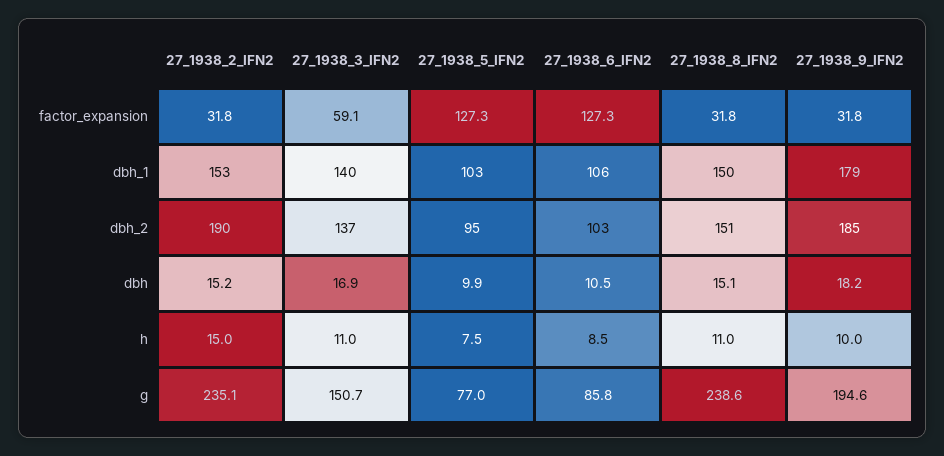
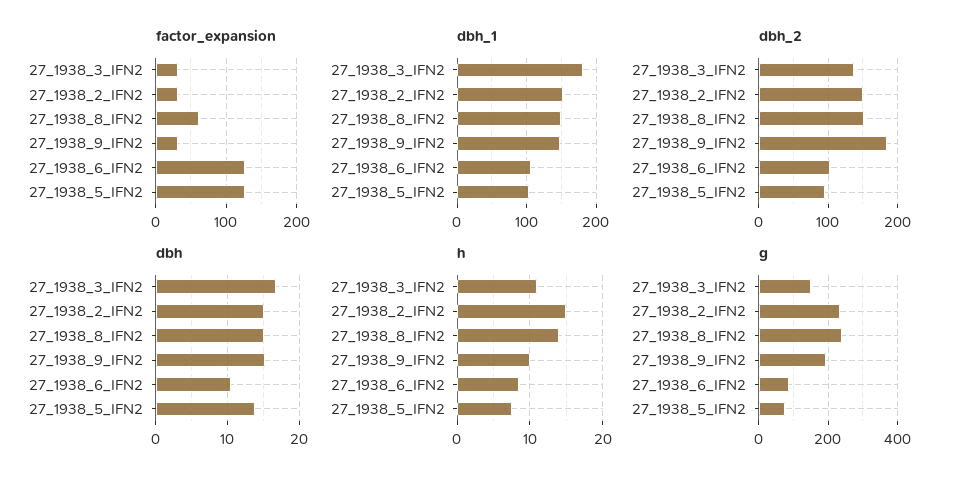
factor_expansion, 27_1938_3_IFN2: 59.1 -> 30
factor_expansion, 27_1938_8_IFN2: 31.8 -> 60
dbh_1, 27_1938_3_IFN2: 140 -> 180
dbh_1, 27_1938_9_IFN2: 179 -> 150
dbh_2, 27_1938_2_IFN2: 190 -> 150
dbh, 27_1938_5_IFN2: 9.9 -> 14
dbh, 27_1938_9_IFN2: 18.2 -> 15
h, 27_1938_8_IFN2: 11 -> 14

